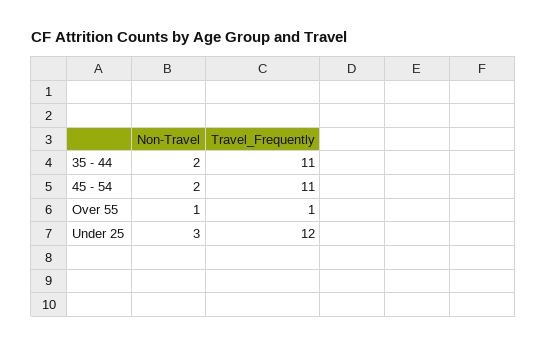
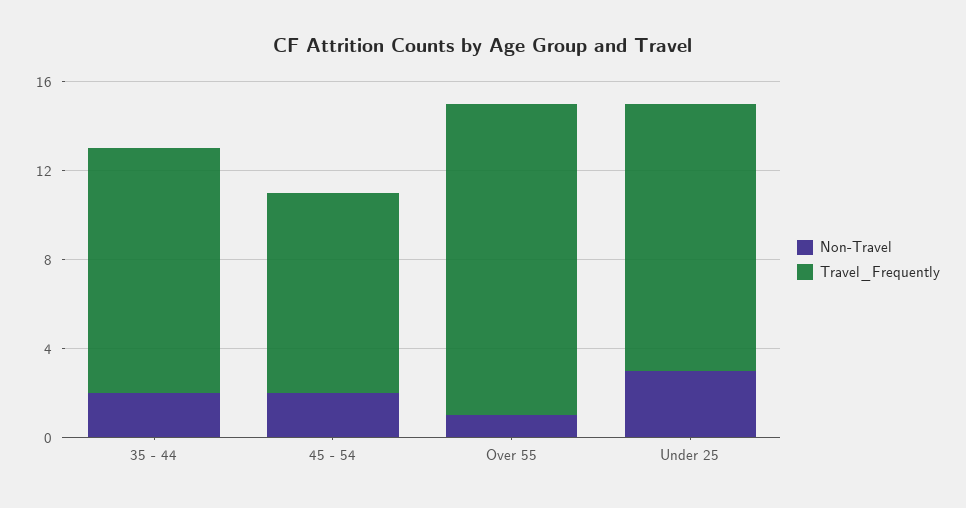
Travel_Frequently, 45 - 54: 11 -> 9
Travel_Frequently, Over 55: 1 -> 14

